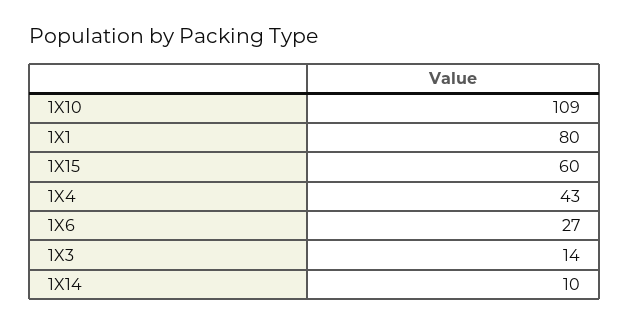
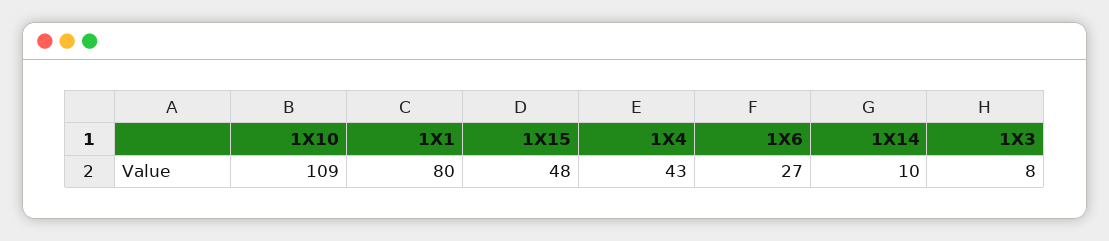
1X15: 60 -> 48
1X3: 14 -> 8

